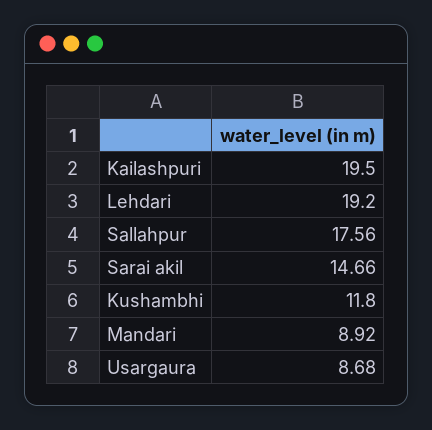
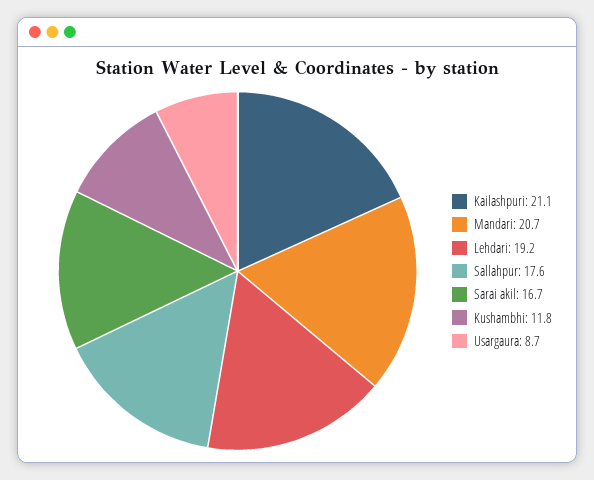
Kailashpuri: 19.5 -> 21.1
Sarai akil: 14.66 -> 16.7
Mandari: 8.92 -> 20.7

